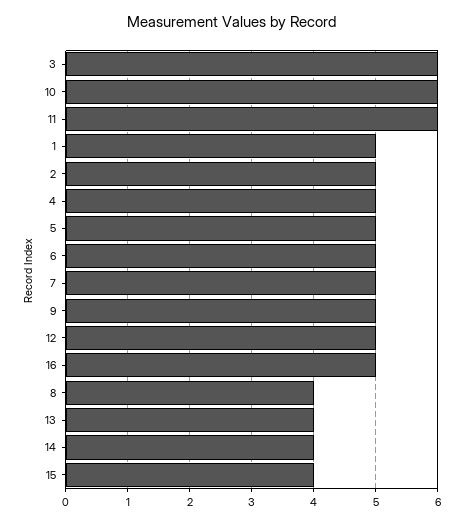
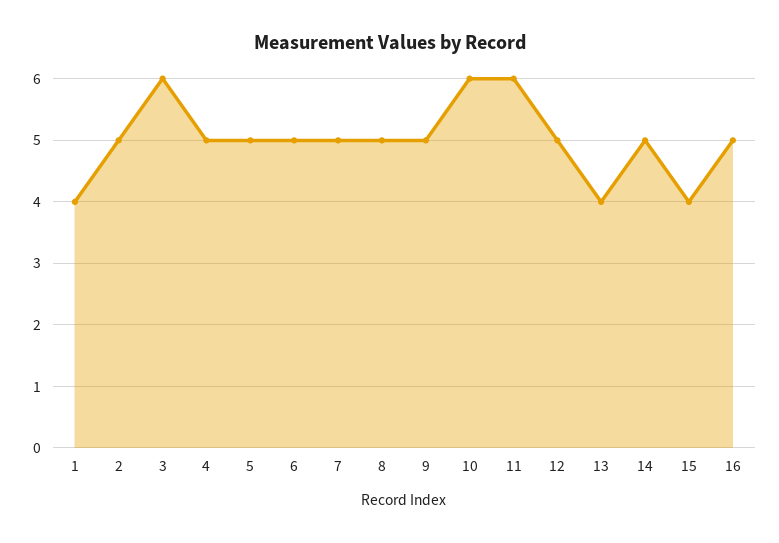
1: 5 -> 4
8: 4 -> 5
14: 4 -> 5

